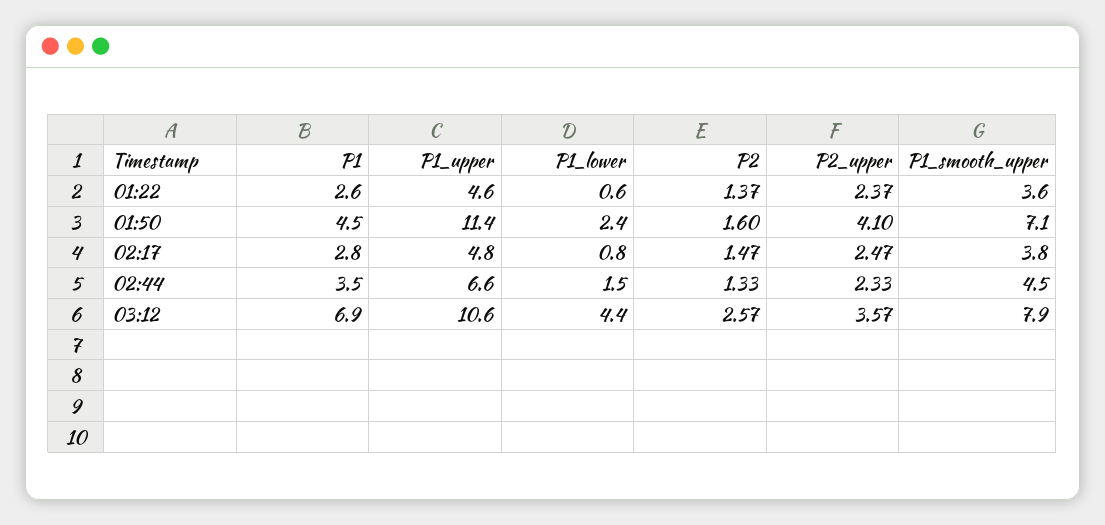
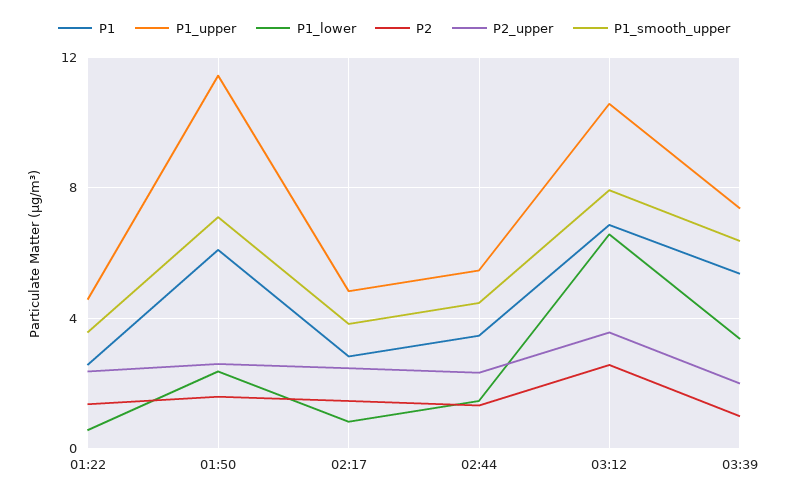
P1, 01:50: 4.5 -> 6
P2_upper, 01:50: 4.1 -> 2.5
P1_upper, 02:44: 6.6 -> 5.5
P1_lower, 03:12: 4.4 -> 6.5
P1, 03:39: none -> 5.5
P1_upper, 03:39: none -> 7.5
P1_lower, 03:39: none -> 3.5
P2, 03:39: none -> 1
P2_upper, 03:39: none -> 2
P1_smooth_upper, 03:39: none -> 6.5

